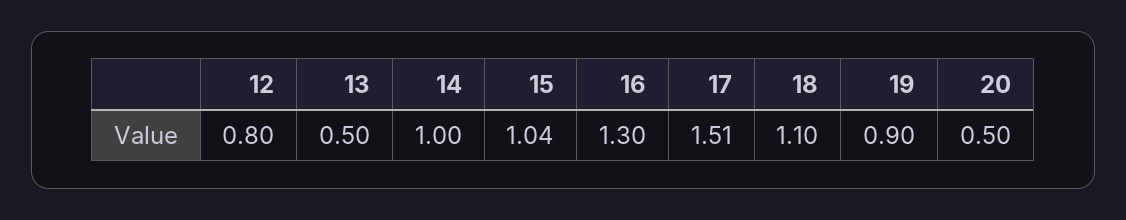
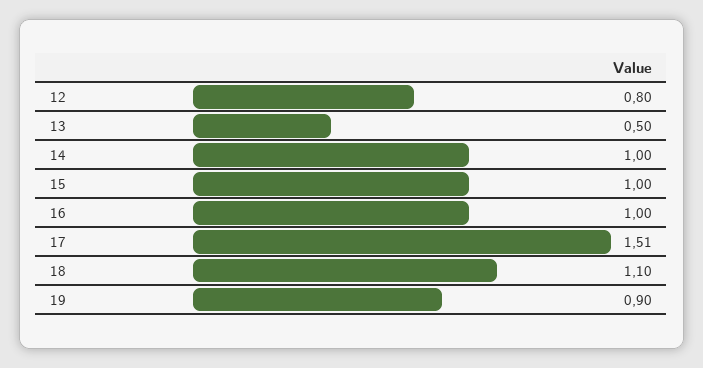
15: 1.04 -> 1
16: 1.3 -> 1
20: 0.5 -> none

